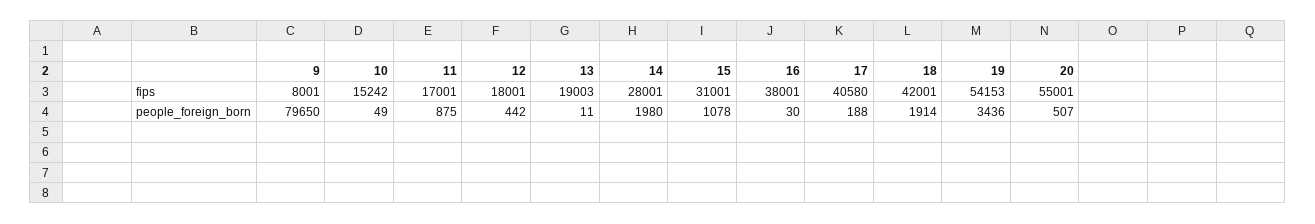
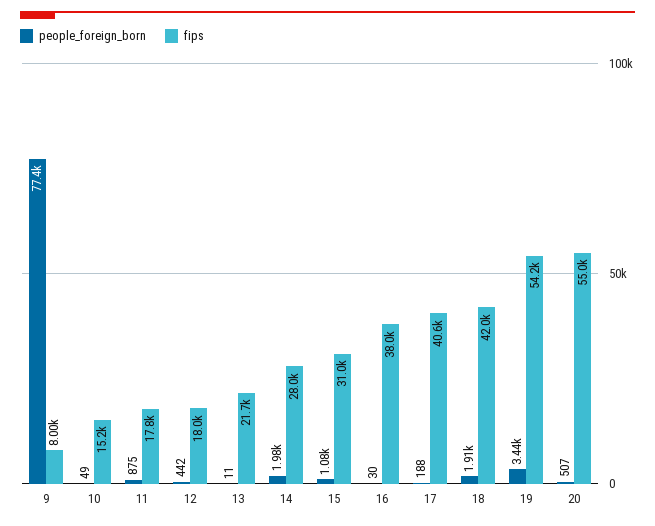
fips, 11: 17001 -> 17800
fips, 13: 19003 -> 21700
people_foreign_born, 9: 79650 -> 77400

